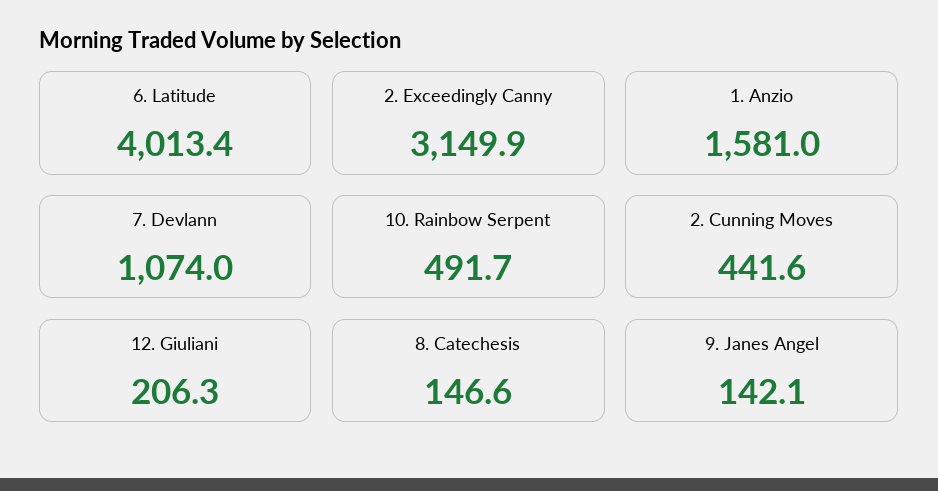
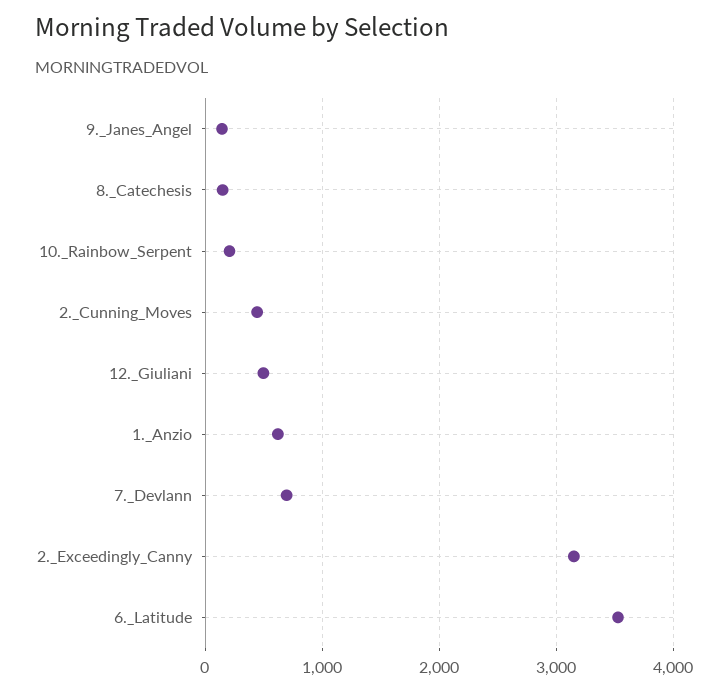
6. Latitude: 4013.4 -> 3500
1. Anzio: 1581 -> 600
7. Devlann: 1074 -> 700
10. Rainbow Serpent: 491.7 -> 200
12. Giuliani: 206.3 -> 500

